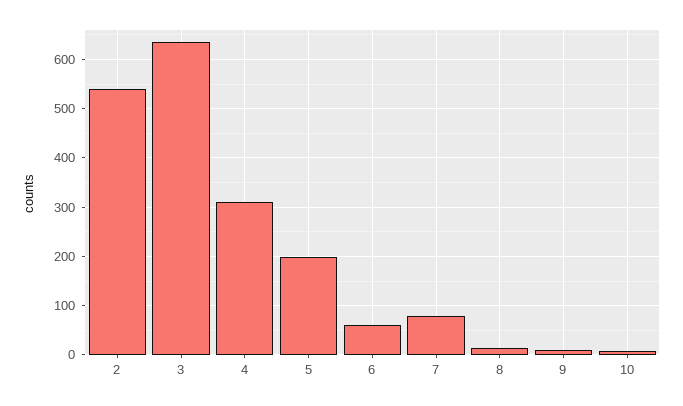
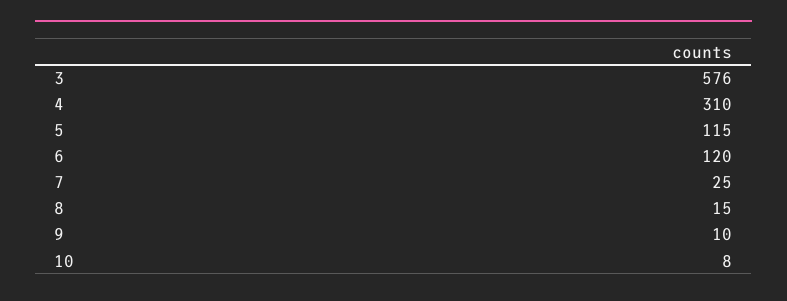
2: 540 -> none
3: 640 -> 576
5: 200 -> 115
6: 60 -> 120
7: 80 -> 25

